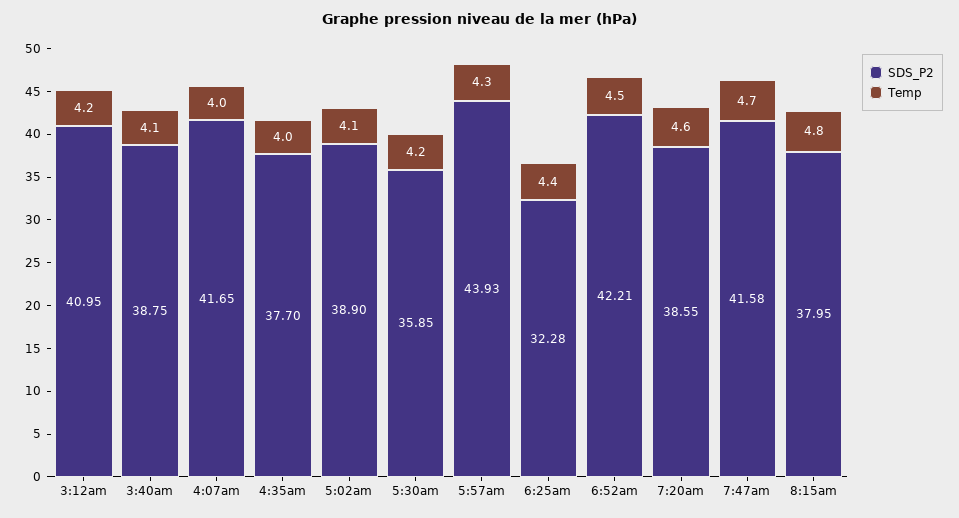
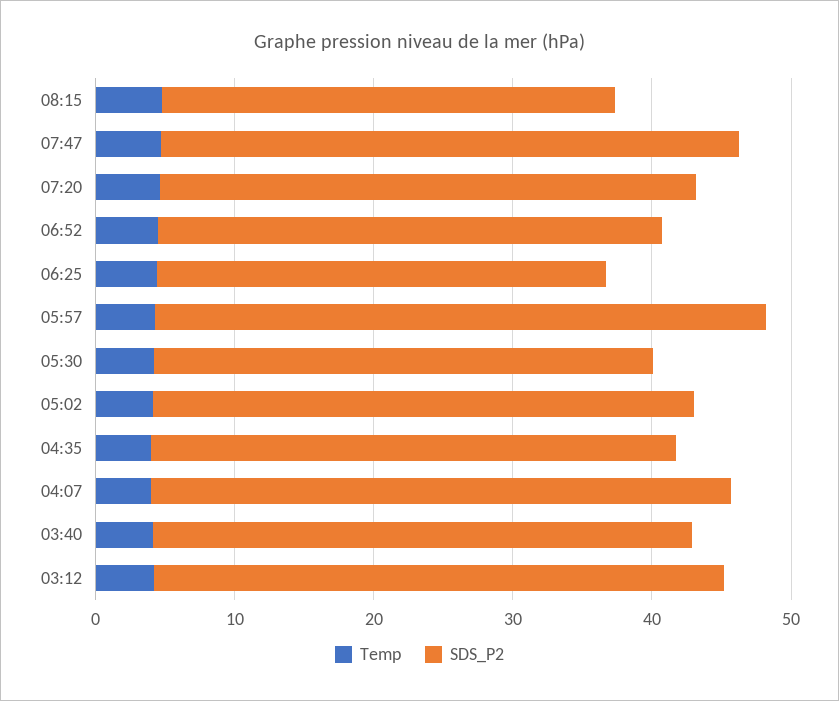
SDS_P2, 6:52am: 42.21 -> 36
SDS_P2, 8:15am: 37.95 -> 32

